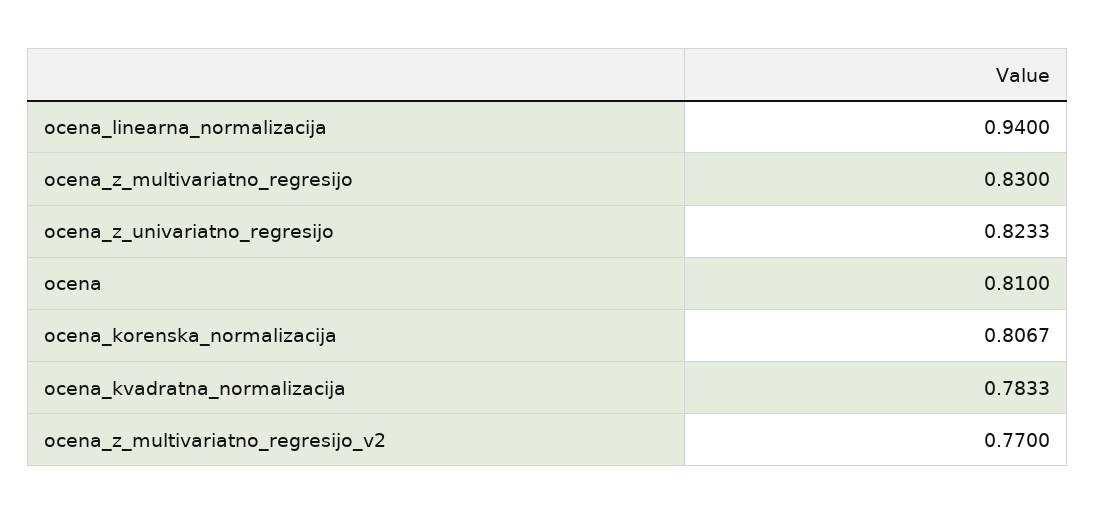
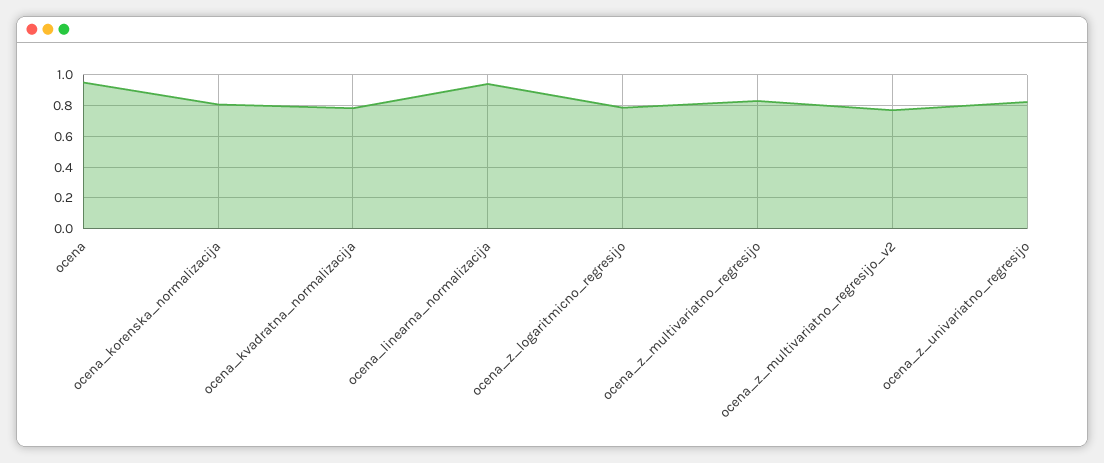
ocena: 0.81 -> 0.95
ocena_z_logaritmicno_regresijo: none -> 0.8

